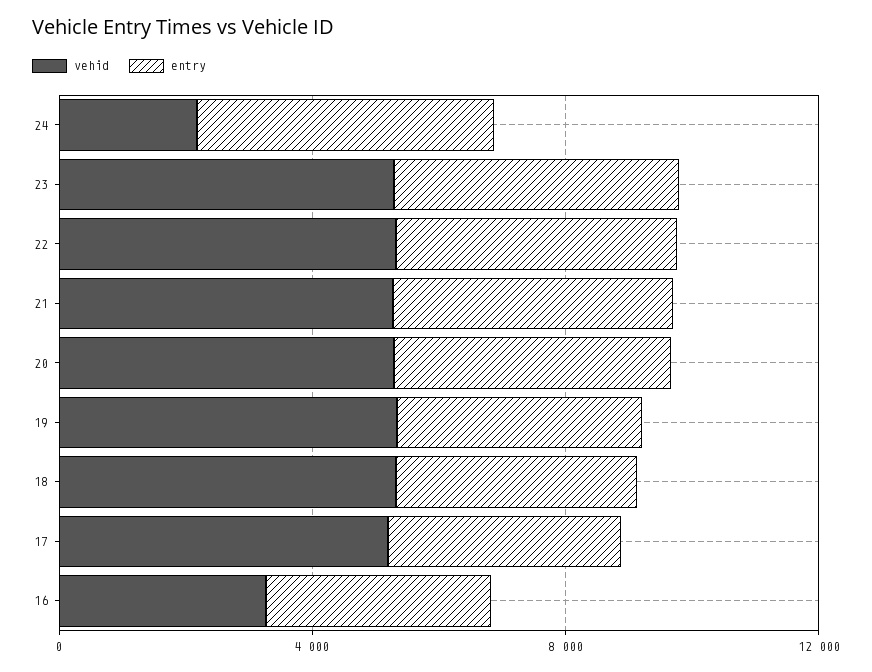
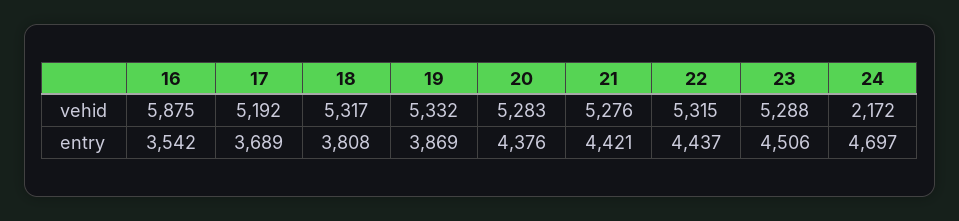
vehid, 16: 3000 -> 5875

